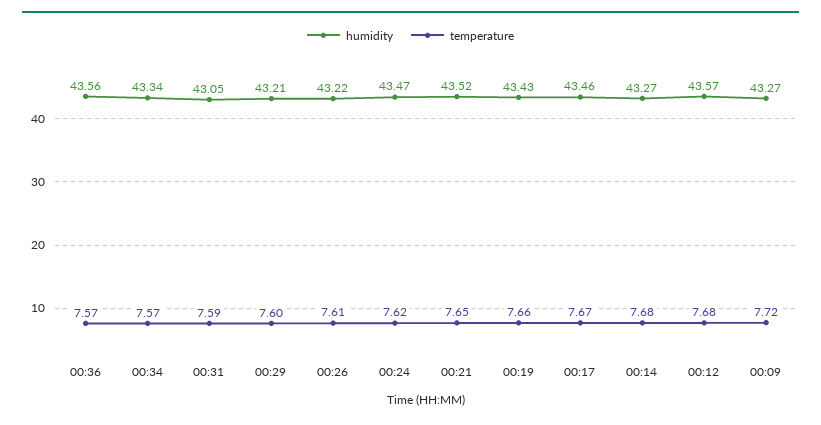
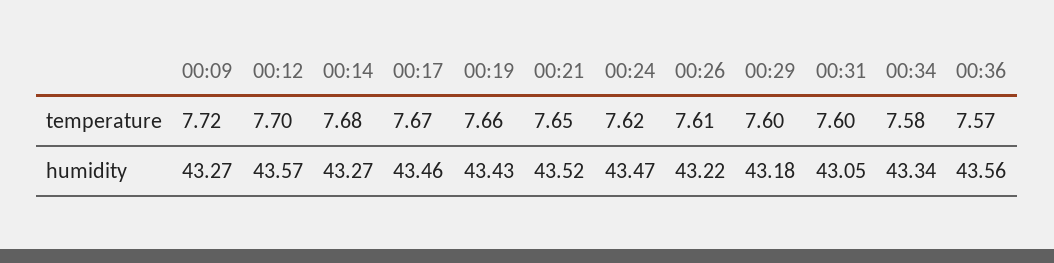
temperature, 00:34: 7.57 -> 7.58
temperature, 00:31: 7.59 -> 7.6
humidity, 00:29: 43.21 -> 43.18
temperature, 00:12: 7.68 -> 7.7

